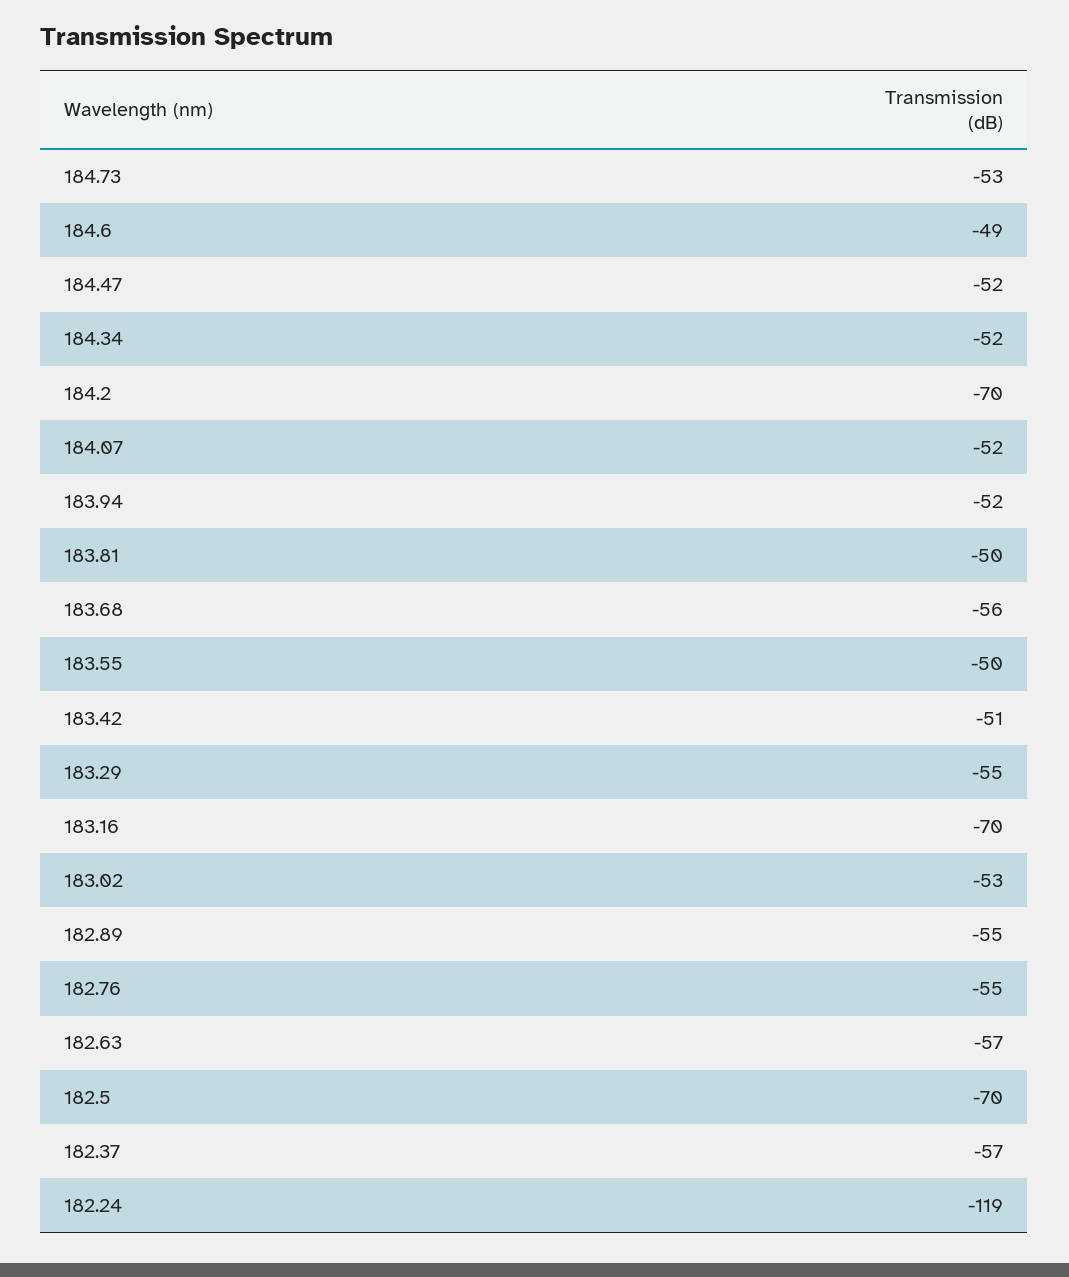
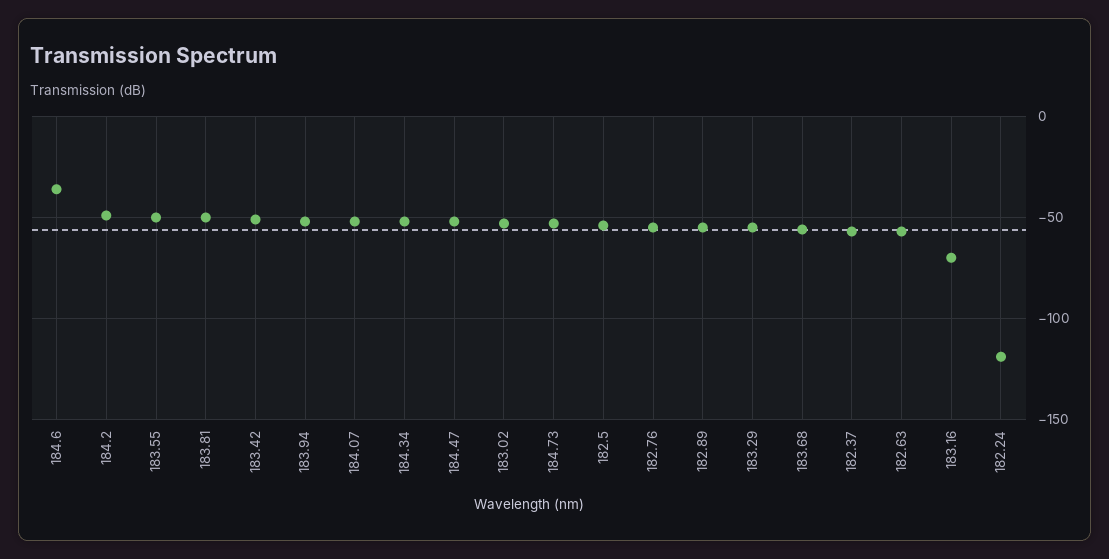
184.6: -49 -> -35
184.2: -70 -> -50
182.5: -70 -> -55

